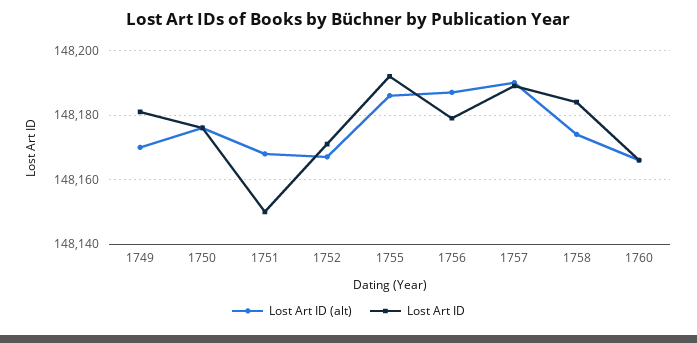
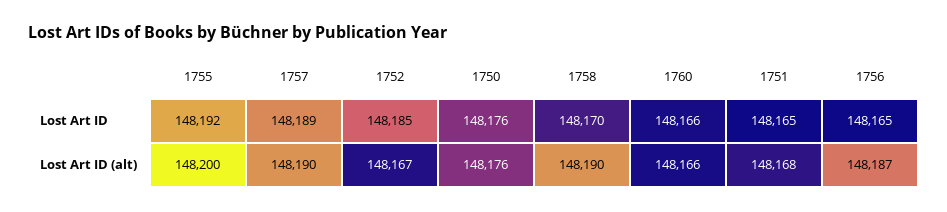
Lost Art ID (alt), 1749: 148170 -> none
Lost Art ID, 1749: 148180 -> none
Lost Art ID, 1751: 148150 -> 148165
Lost Art ID, 1752: 148170 -> 148185
Lost Art ID (alt), 1755: 148185 -> 148200
Lost Art ID, 1756: 148180 -> 148165
Lost Art ID (alt), 1758: 148175 -> 148190
Lost Art ID, 1758: 148185 -> 148170

